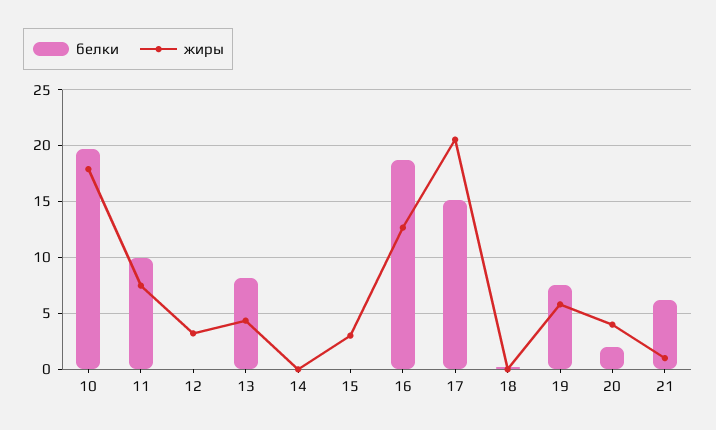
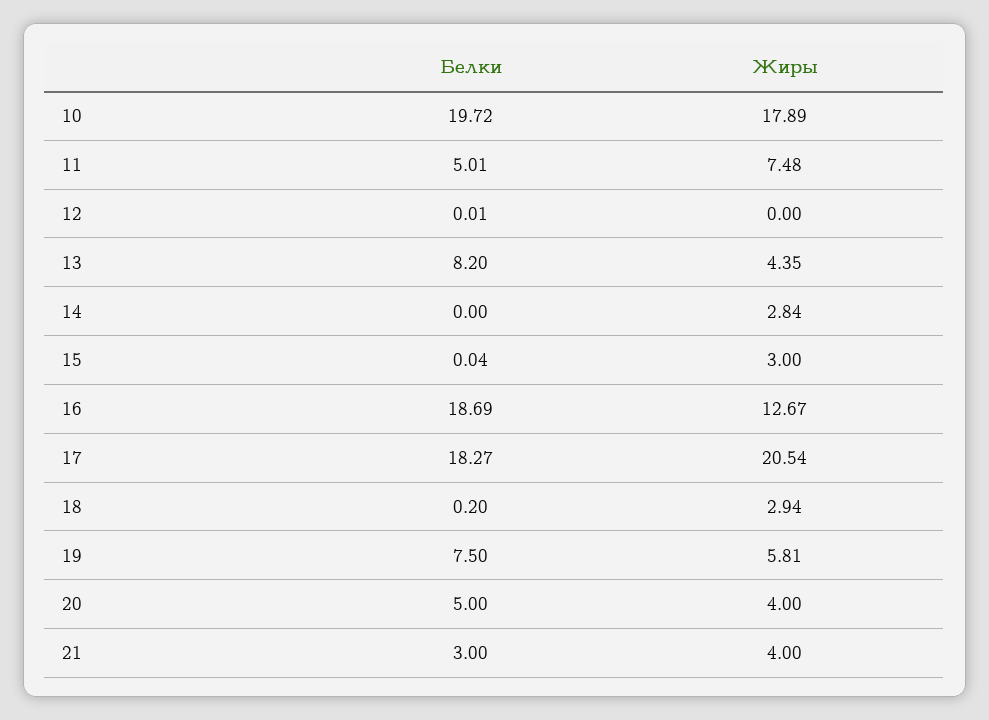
белки, 11: 10 -> 5.01
жиры, 12: 3 -> 0
жиры, 14: 0 -> 2.84
белки, 17: 15 -> 18.27
жиры, 18: 0 -> 2.94
белки, 20: 2 -> 5
белки, 21: 6 -> 3
жиры, 21: 1 -> 4

